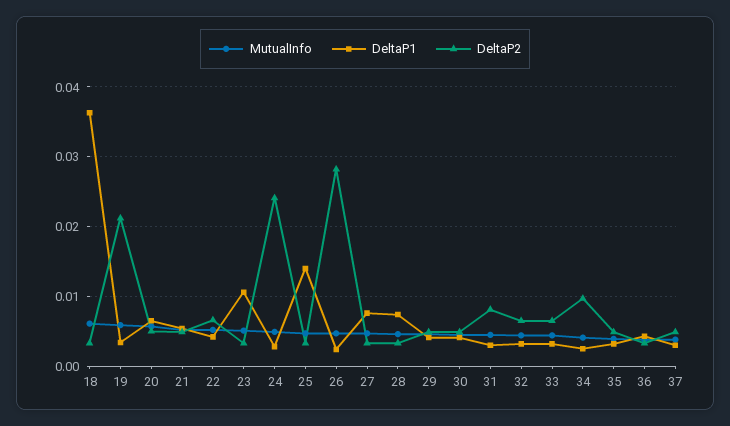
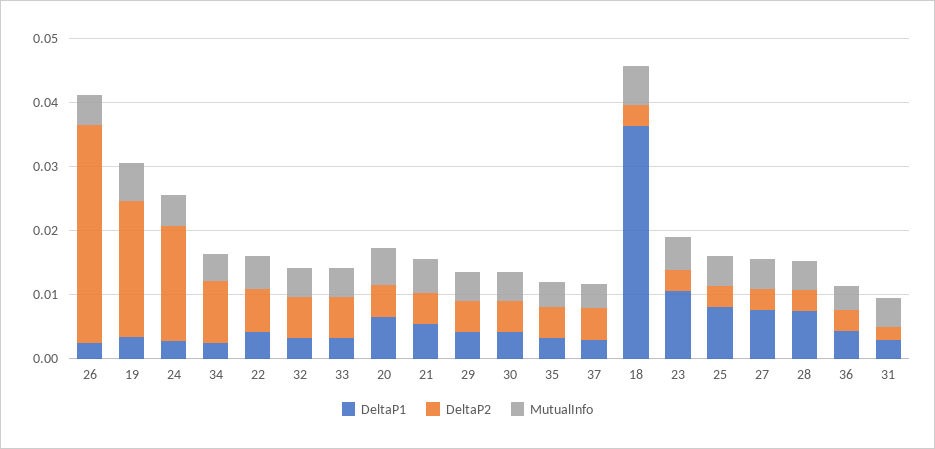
DeltaP2, 24: 0.024 -> 0.018
DeltaP1, 25: 0.014 -> 0.008
DeltaP2, 26: 0.028 -> 0.034
DeltaP2, 31: 0.008 -> 0.002

